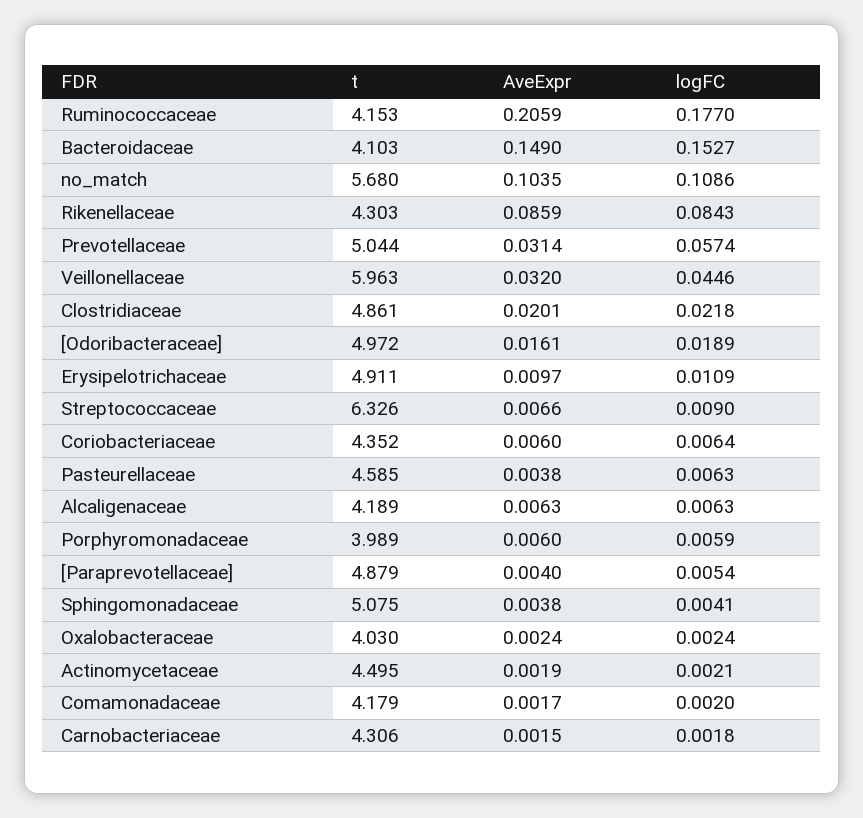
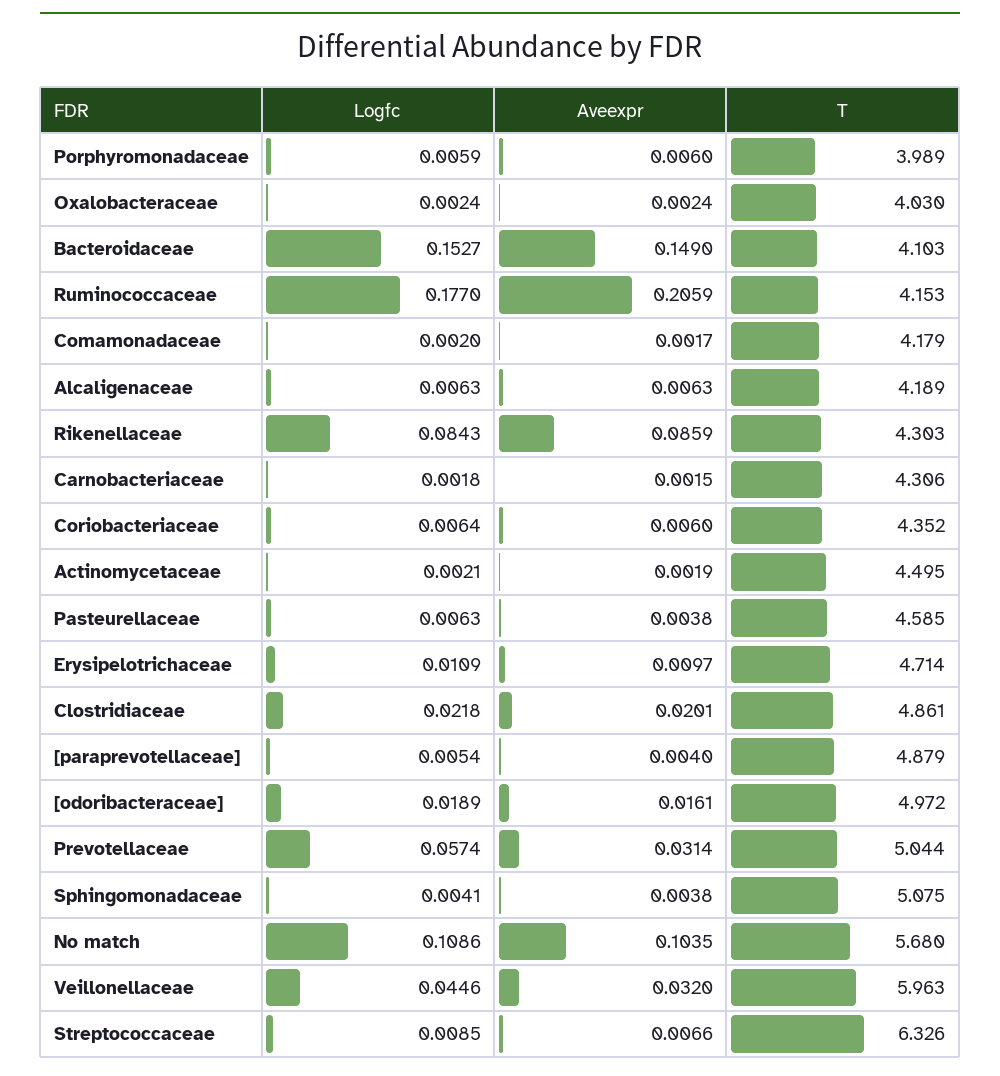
t, Erysipelotrichaceae: 4.911 -> 4.714
logFC, Streptococcaceae: 0.009 -> 0.0085

